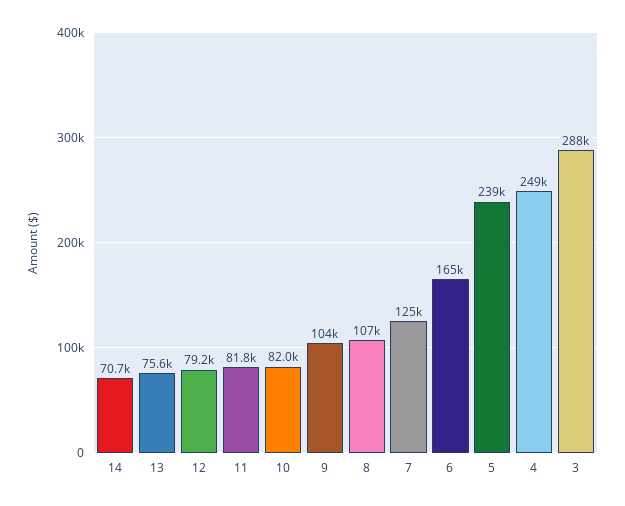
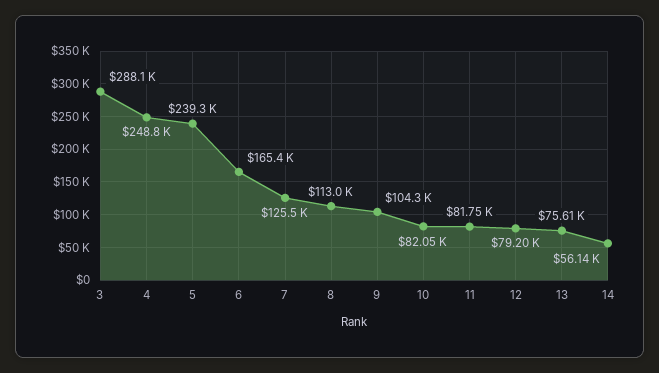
14: 70700 -> 56140
8: 107000 -> 113000

